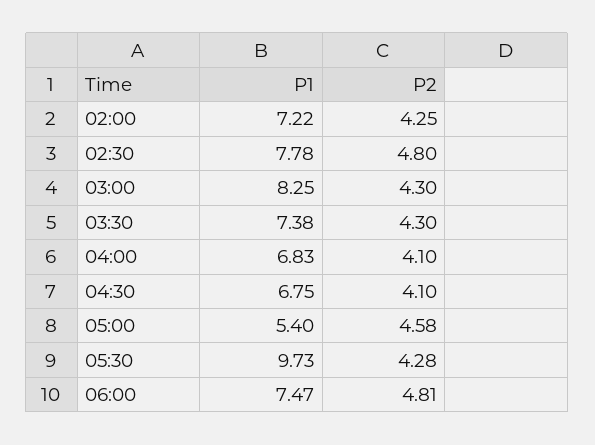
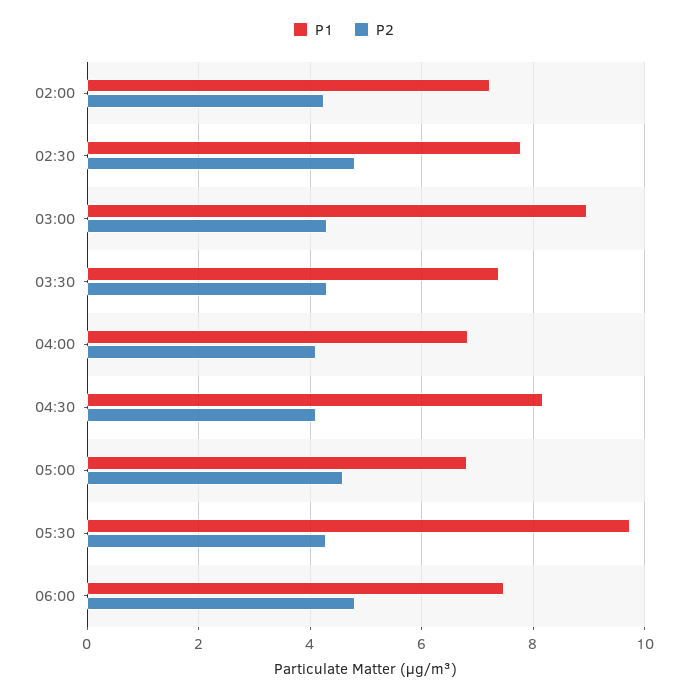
P1, 03:00: 8.25 -> 9
P1, 04:30: 6.75 -> 8.2
P1, 05:00: 5.4 -> 6.8

